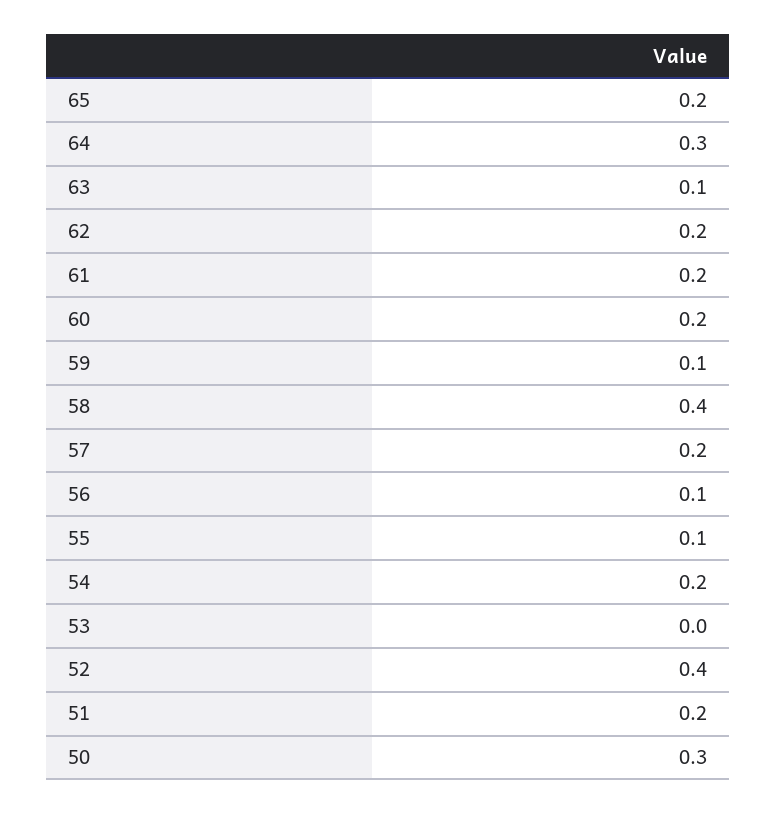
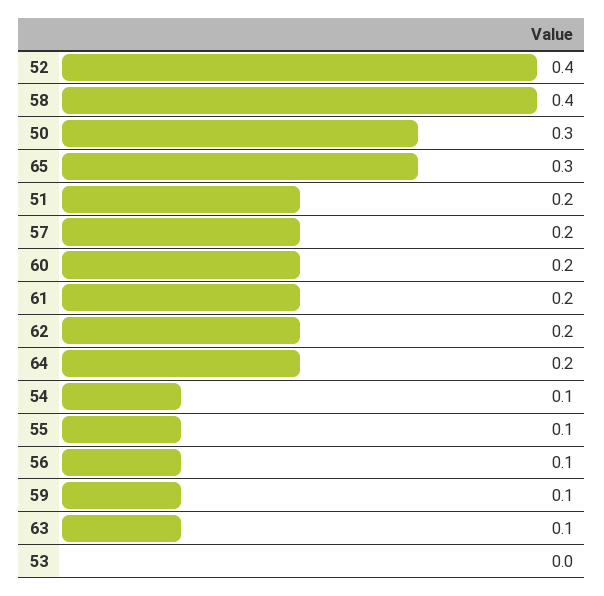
65: 0.2 -> 0.3
64: 0.3 -> 0.2
54: 0.2 -> 0.1

